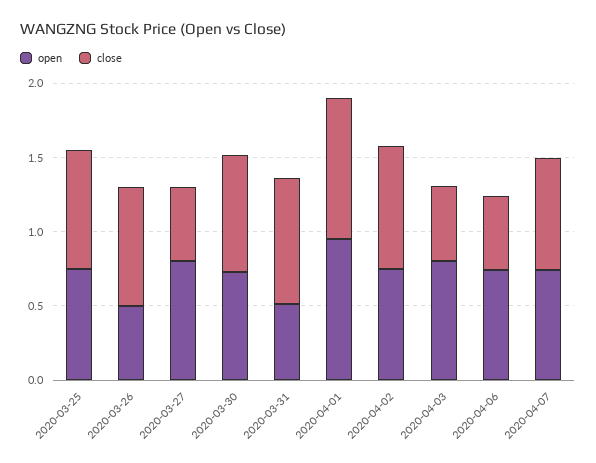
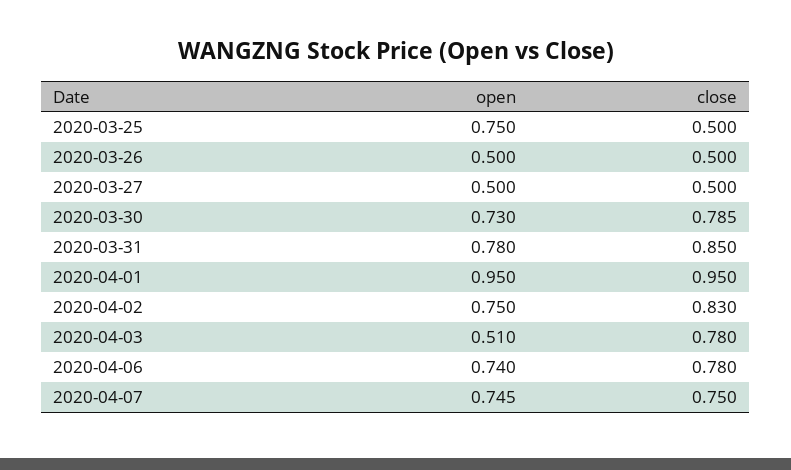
close, 2020-03-25: 0.8 -> 0.5
close, 2020-03-26: 0.8 -> 0.5
open, 2020-03-27: 0.8 -> 0.5
open, 2020-03-31: 0.5 -> 0.78
open, 2020-04-03: 0.8 -> 0.51
close, 2020-04-03: 0.5 -> 0.78
close, 2020-04-06: 0.5 -> 0.78

